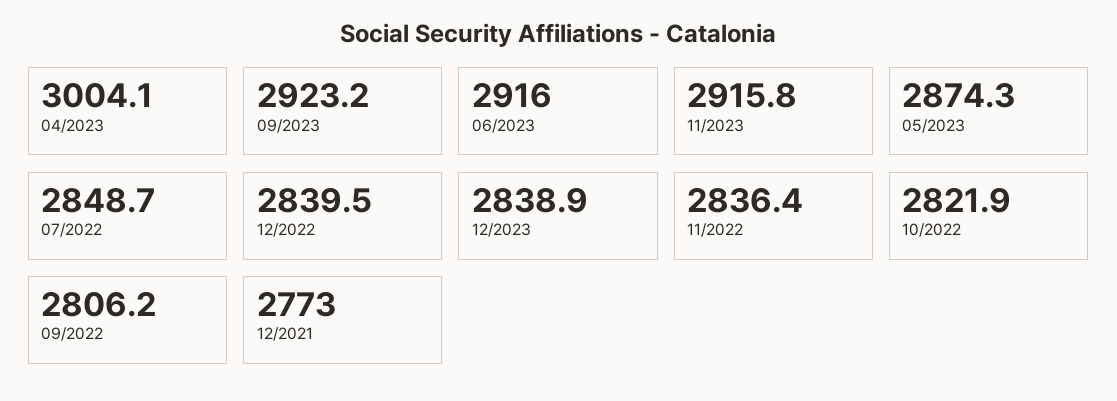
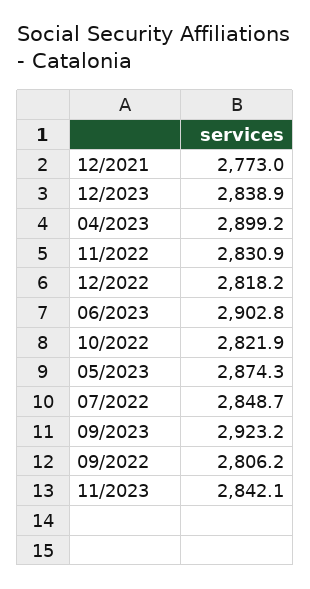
04/2023: 3004.1 -> 2899.2
06/2023: 2916 -> 2902.8
11/2023: 2915.8 -> 2842.1
12/2022: 2839.5 -> 2818.2
11/2022: 2836.4 -> 2830.9

